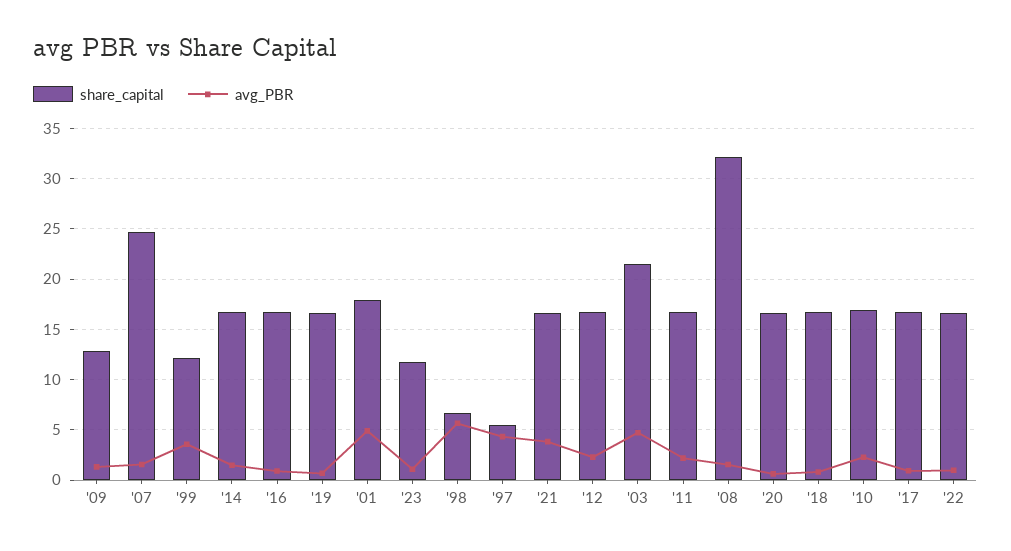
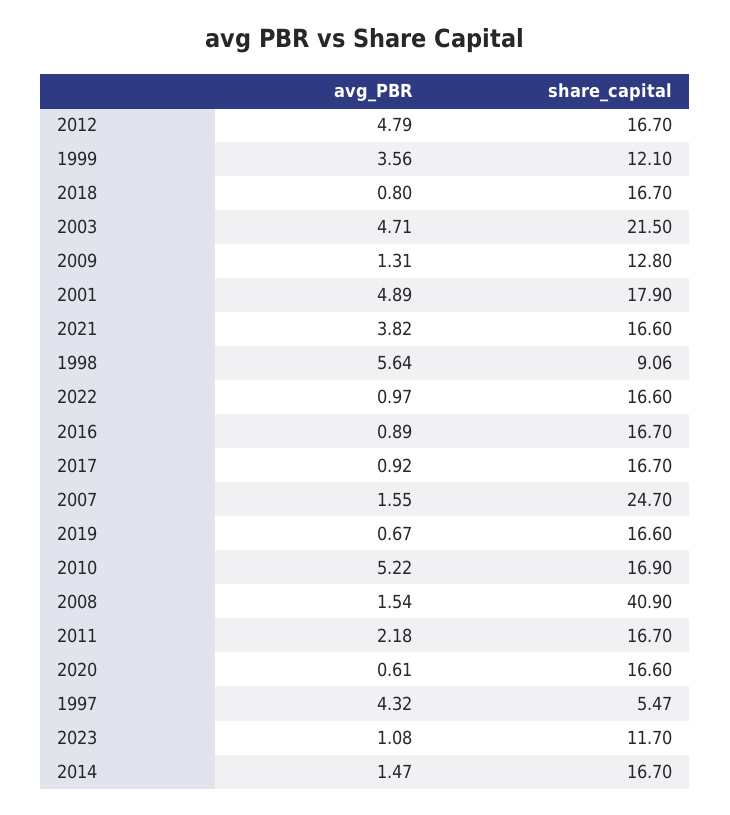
share_capital, '98: 7 -> 9.06
avg_PBR, '12: 2 -> 4.79
share_capital, '08: 32 -> 40.9
avg_PBR, '10: 2 -> 5.22

